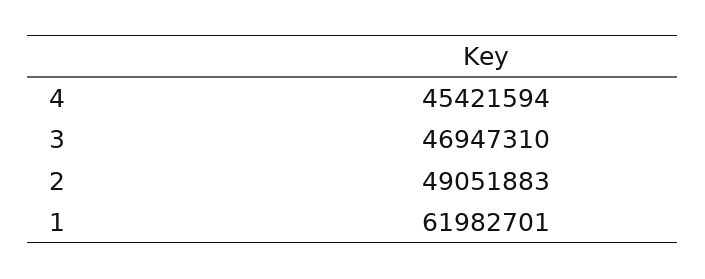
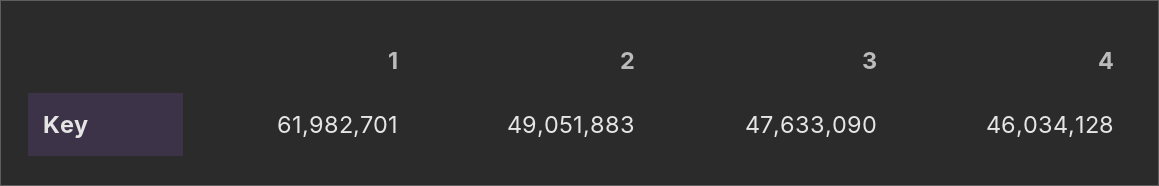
4: 45421594 -> 46034128
3: 46947310 -> 47633090

